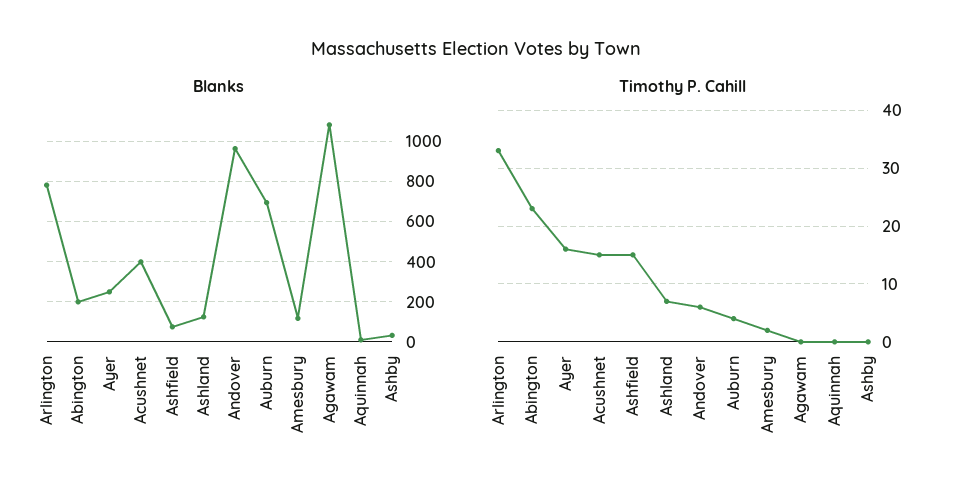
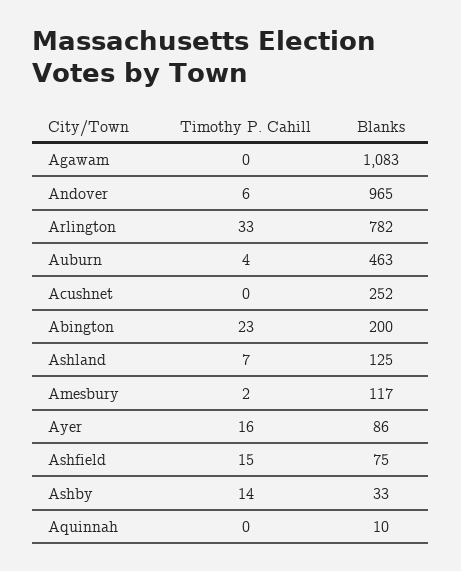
Blanks, Ayer: 250 -> 86
Blanks, Acushnet: 400 -> 252
Blanks, Auburn: 700 -> 463
Timothy P. Cahill, Acushnet: 15 -> 0
Timothy P. Cahill, Ashby: 0 -> 14

